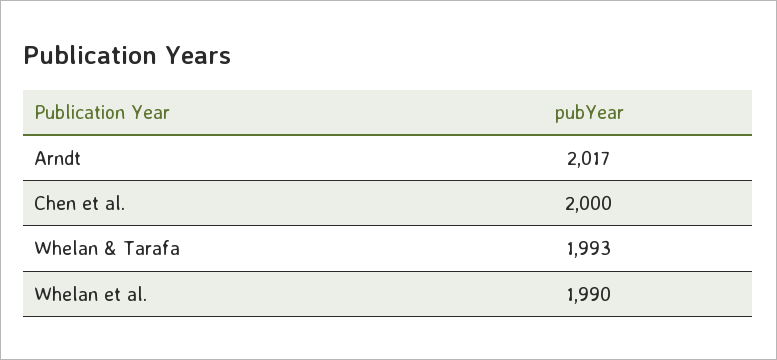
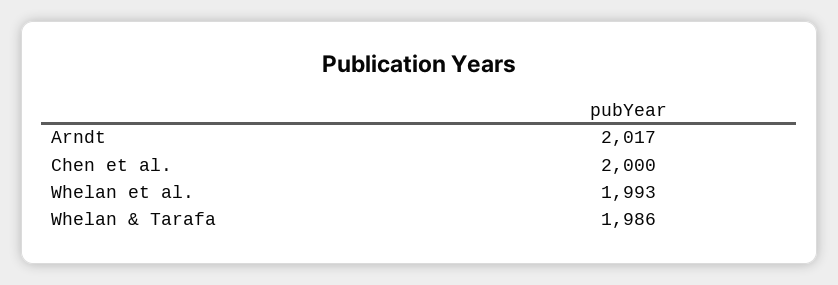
Whelan & Tarafa: 1993 -> 1986
Whelan et al.: 1990 -> 1993

